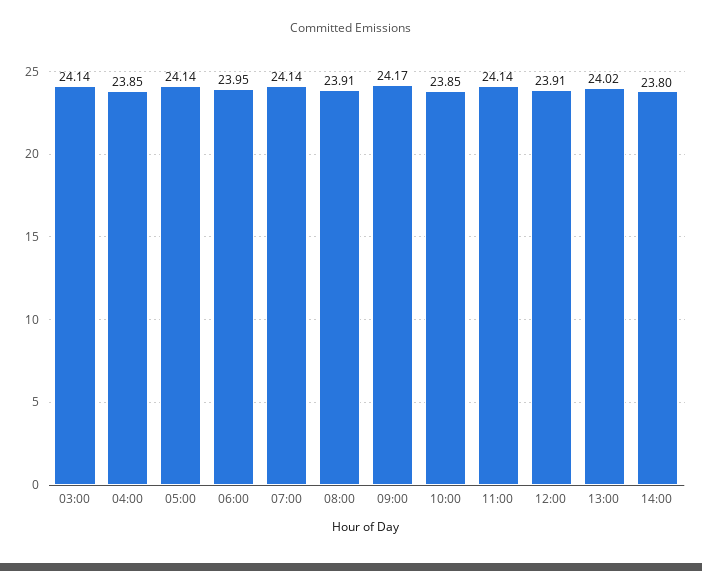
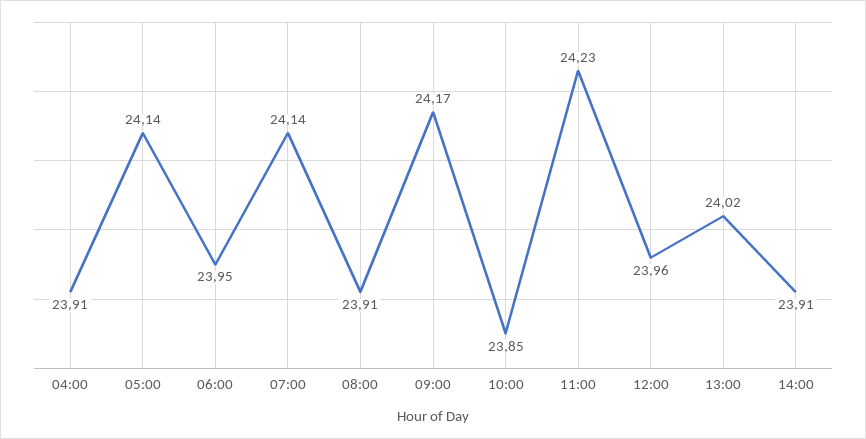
03:00: 24.14 -> none
04:00: 23.85 -> 23.91
11:00: 24.14 -> 24.23
12:00: 23.91 -> 23.96
14:00: 23.8 -> 23.91

